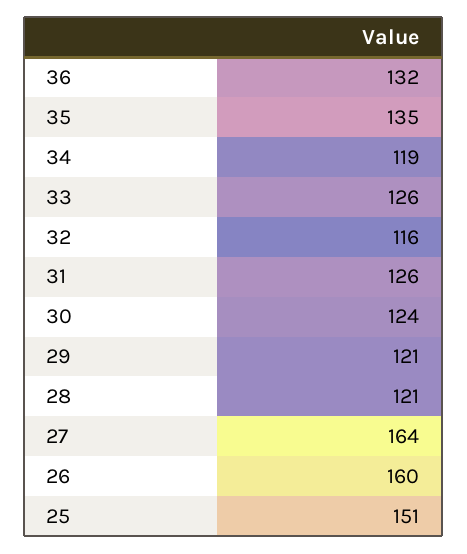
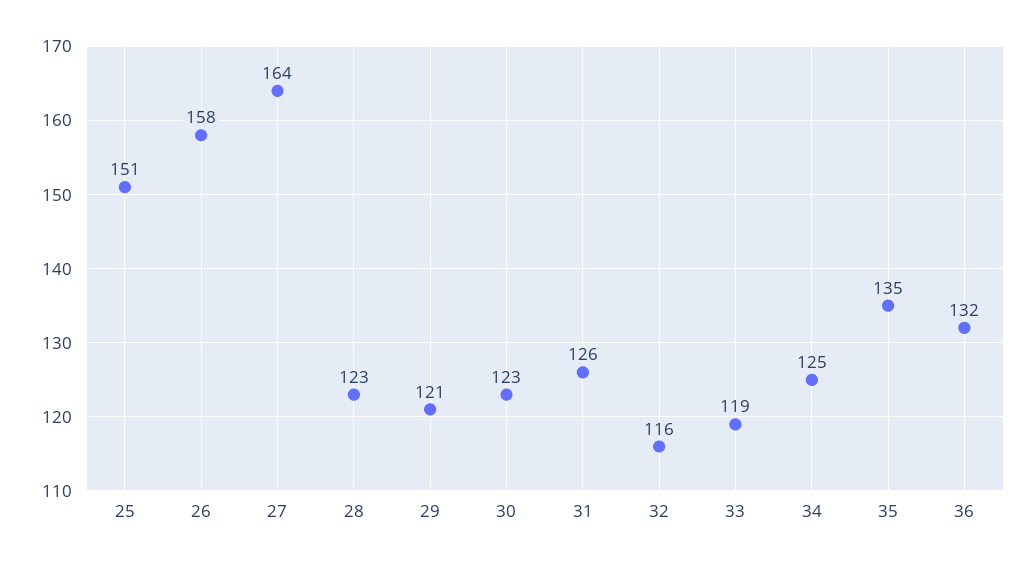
34: 119 -> 125
33: 126 -> 119
30: 124 -> 123
28: 121 -> 123
26: 160 -> 158

